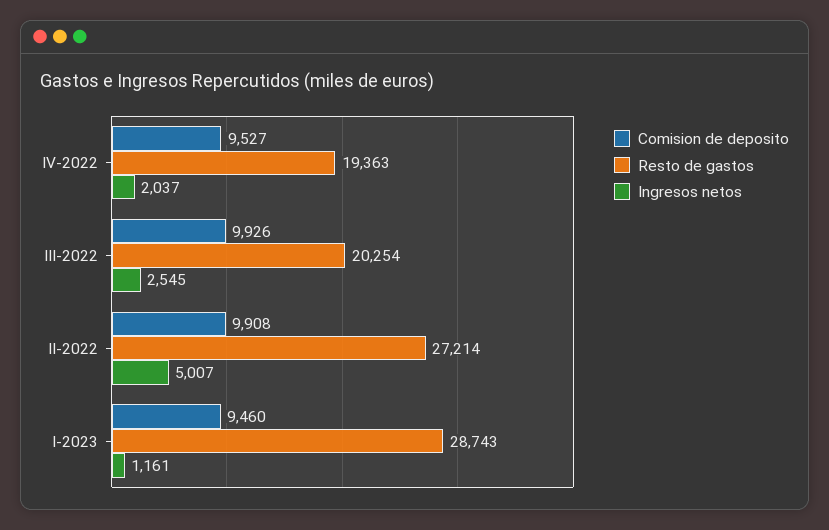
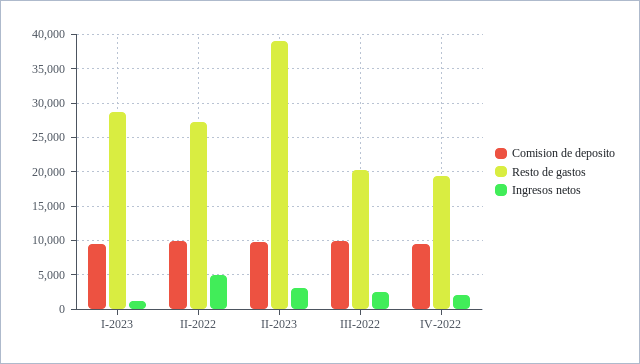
Comision de deposito, II-2023: none -> 10000
Resto de gastos, II-2023: none -> 39000
Ingresos netos, II-2023: none -> 3000

